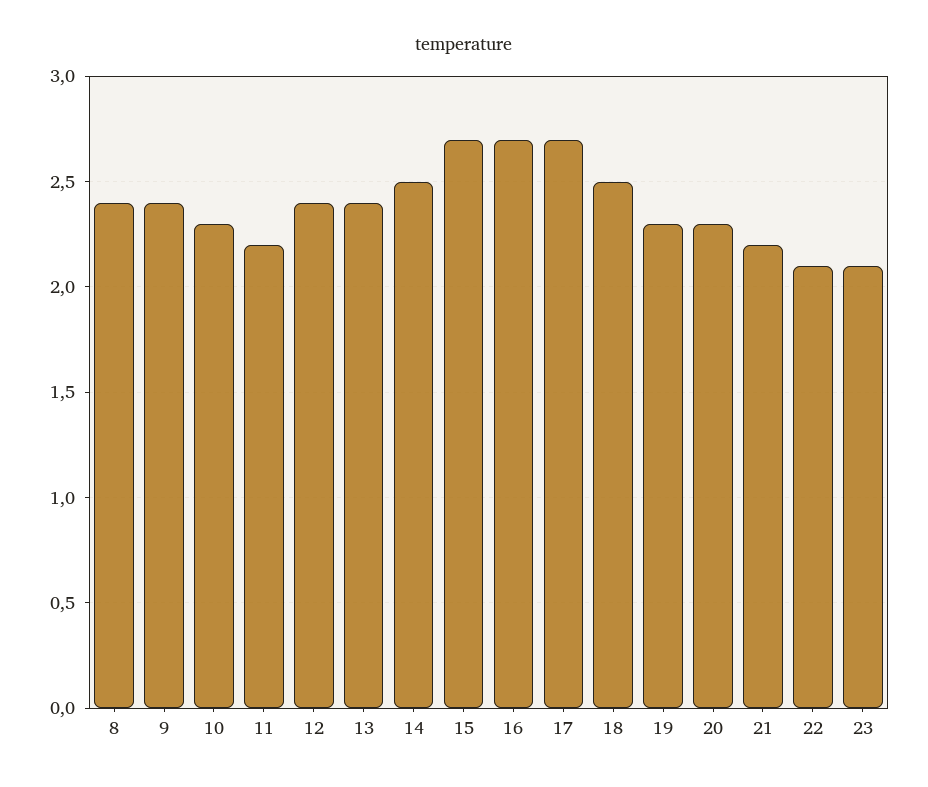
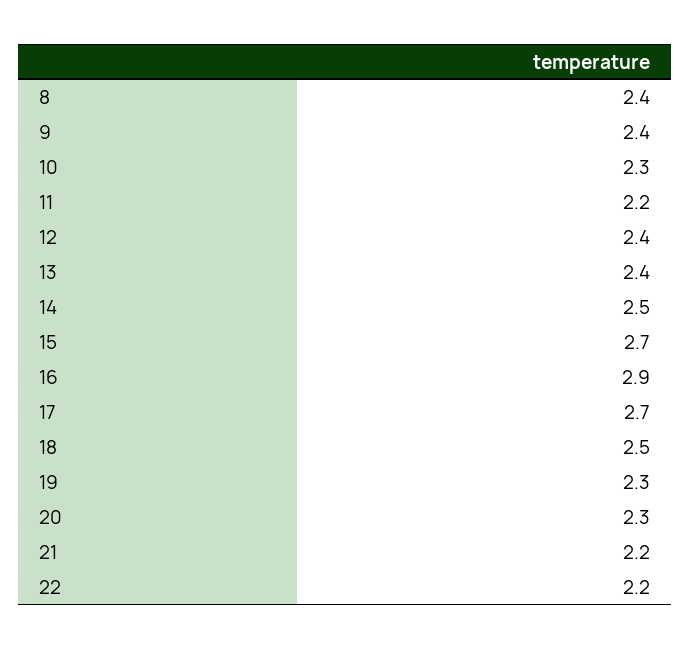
16: 2.7 -> 2.9
22: 2.1 -> 2.2
23: 2.1 -> none

